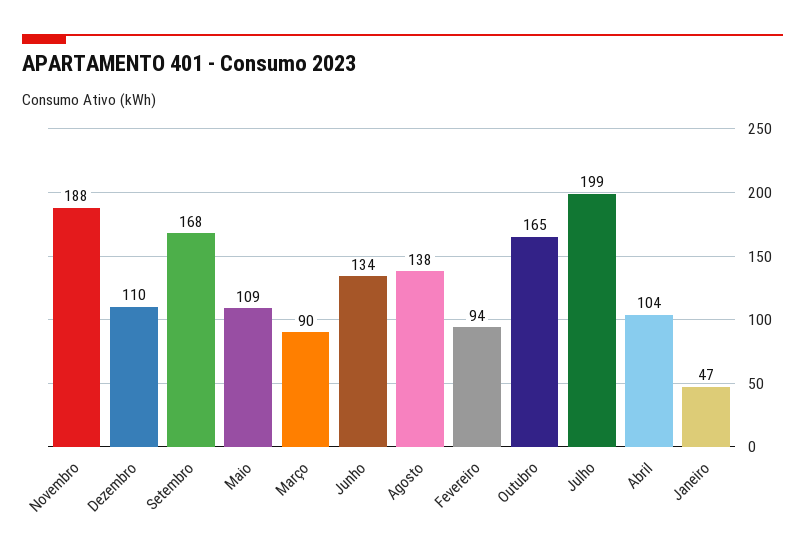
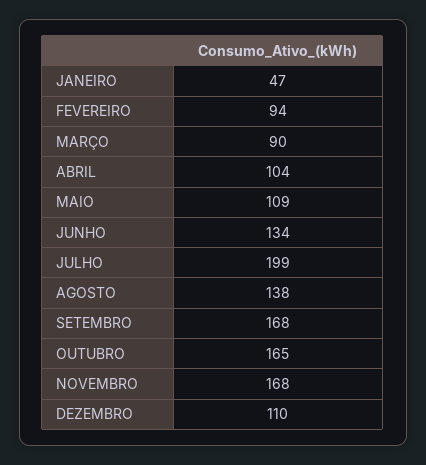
Novembro: 188 -> 168

